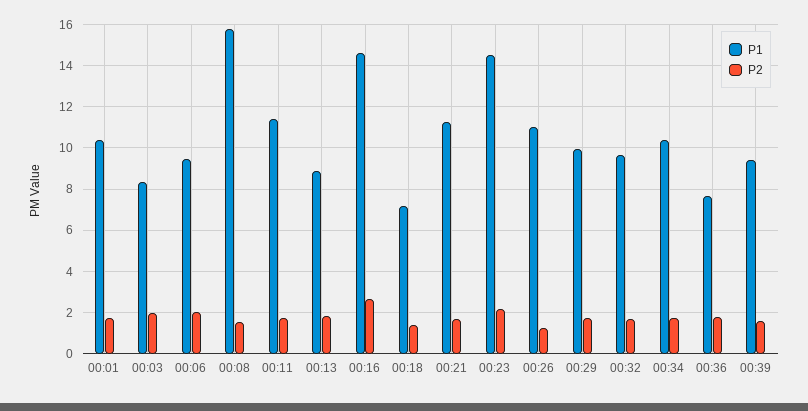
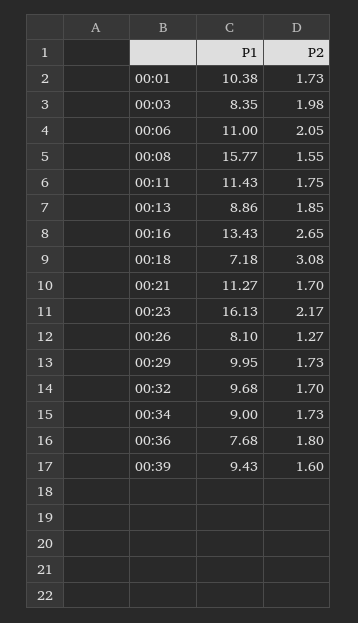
P1, 00:06: 9.5 -> 11
P1, 00:16: 14.5 -> 13.43
P2, 00:18: 1.5 -> 3.08
P1, 00:23: 14.5 -> 16.13
P1, 00:26: 11 -> 8.1
P1, 00:34: 10.5 -> 9

